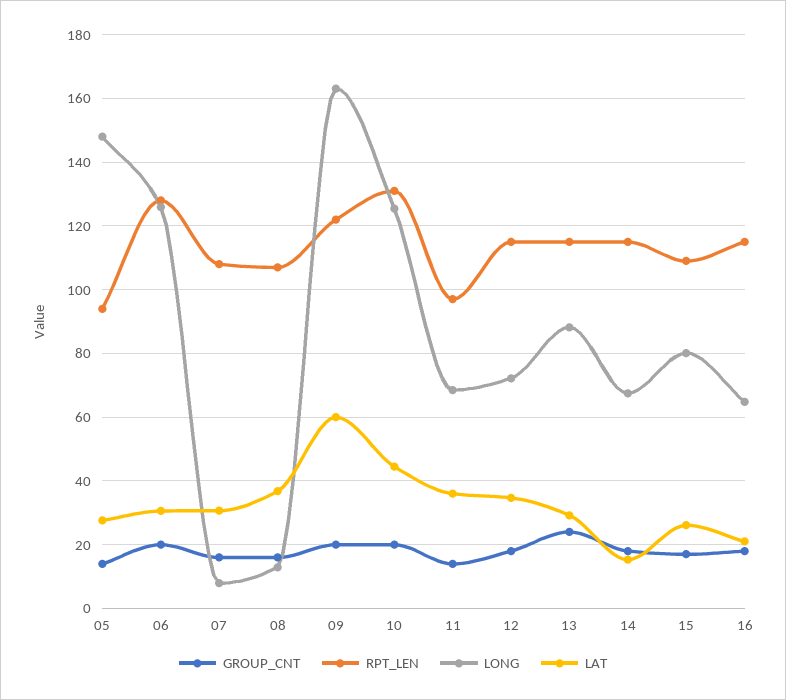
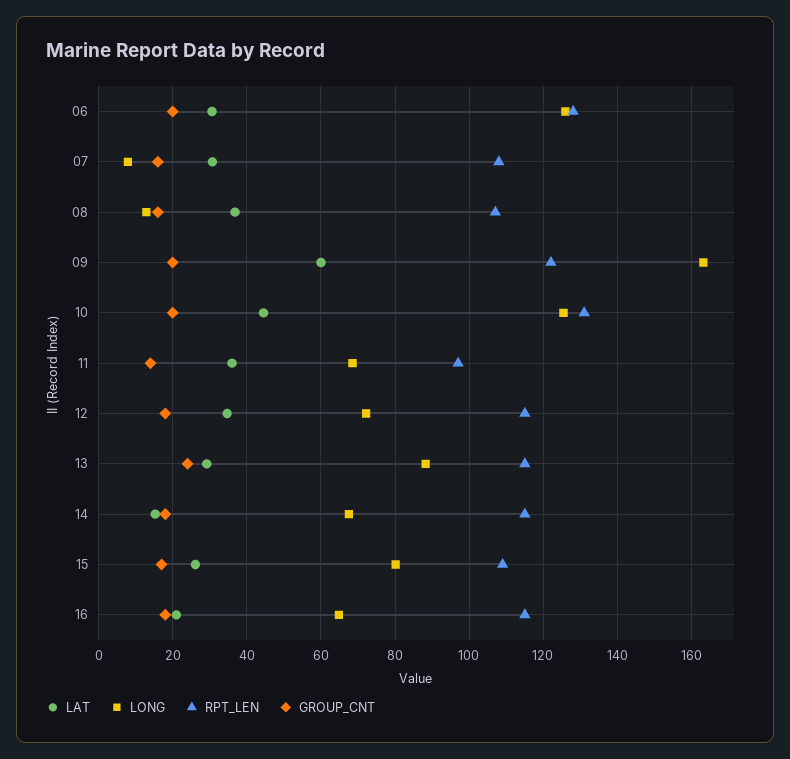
GROUP_CNT, 05: 14 -> none
RPT_LEN, 05: 94 -> none
LONG, 05: 148 -> none
LAT, 05: 28 -> none

